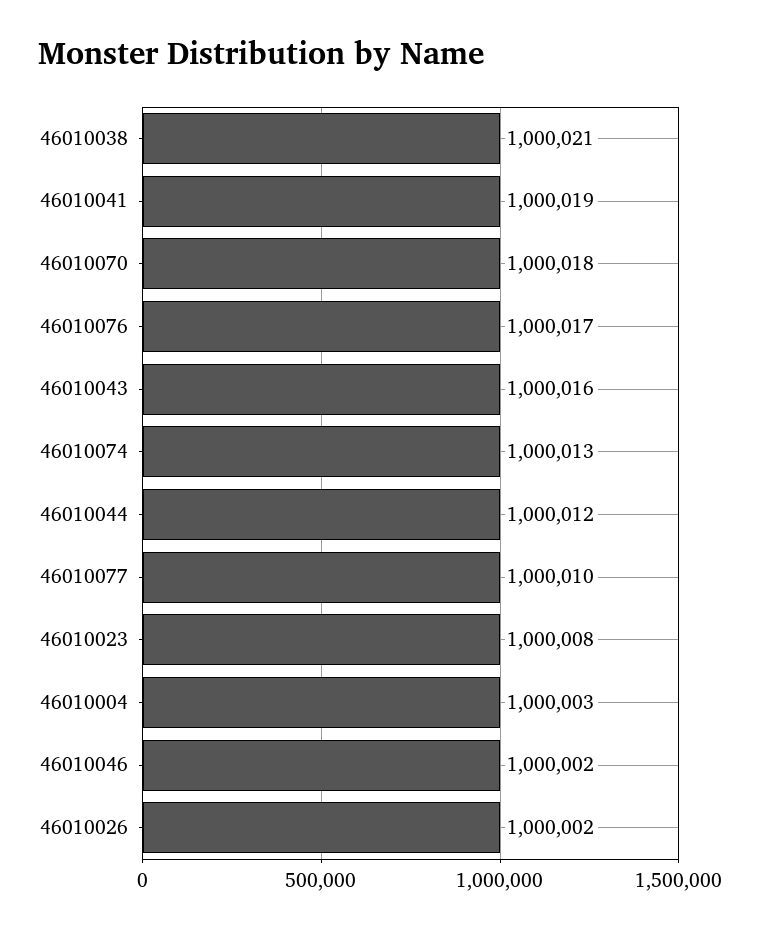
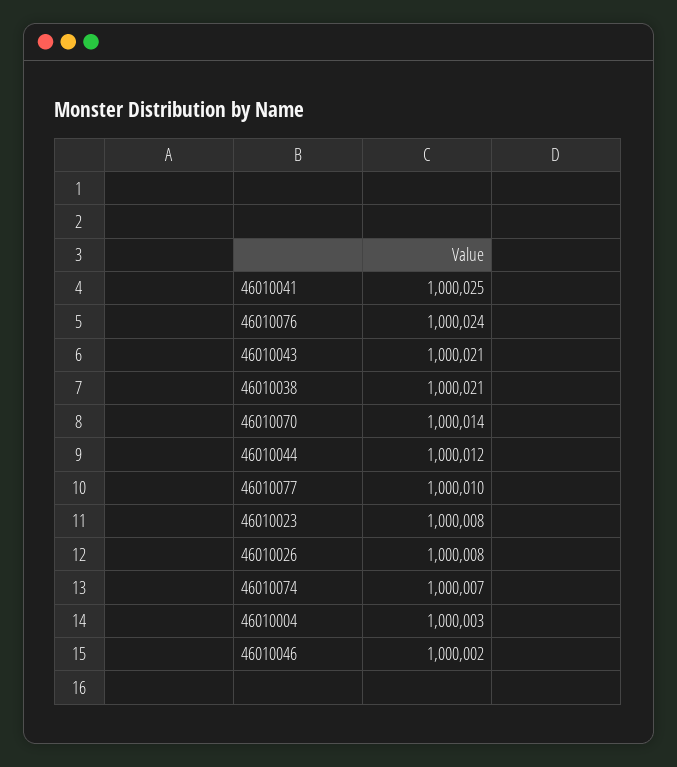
46010041: 1000019 -> 1000025
46010070: 1000018 -> 1000014
46010076: 1000017 -> 1000024
46010043: 1000016 -> 1000021
46010074: 1000013 -> 1000007
46010026: 1000002 -> 1000008

